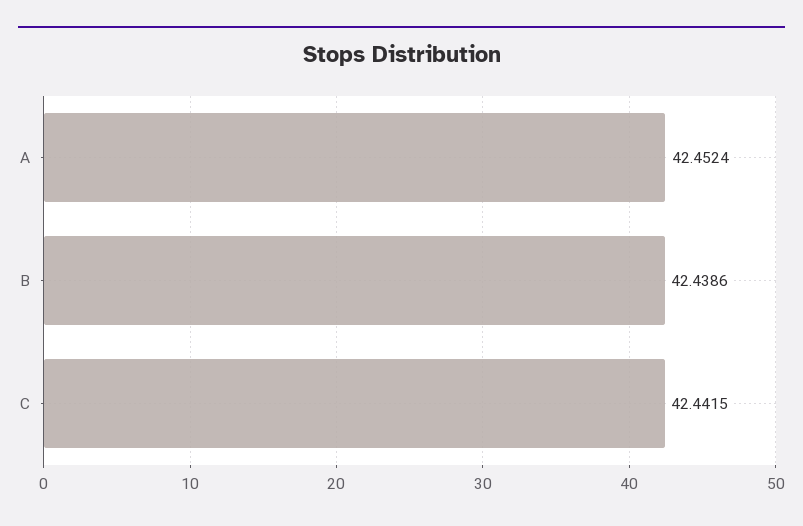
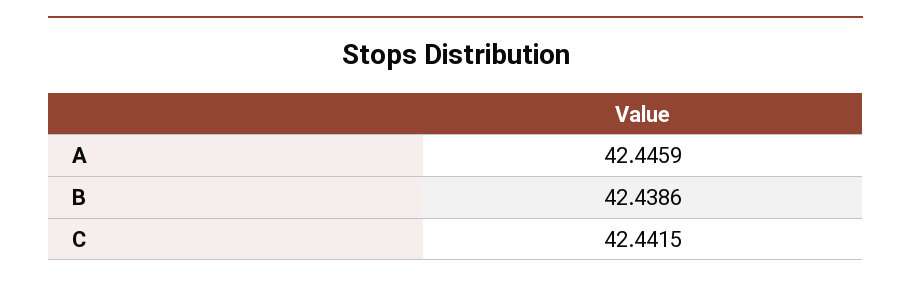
A: 42.4524 -> 42.4459

